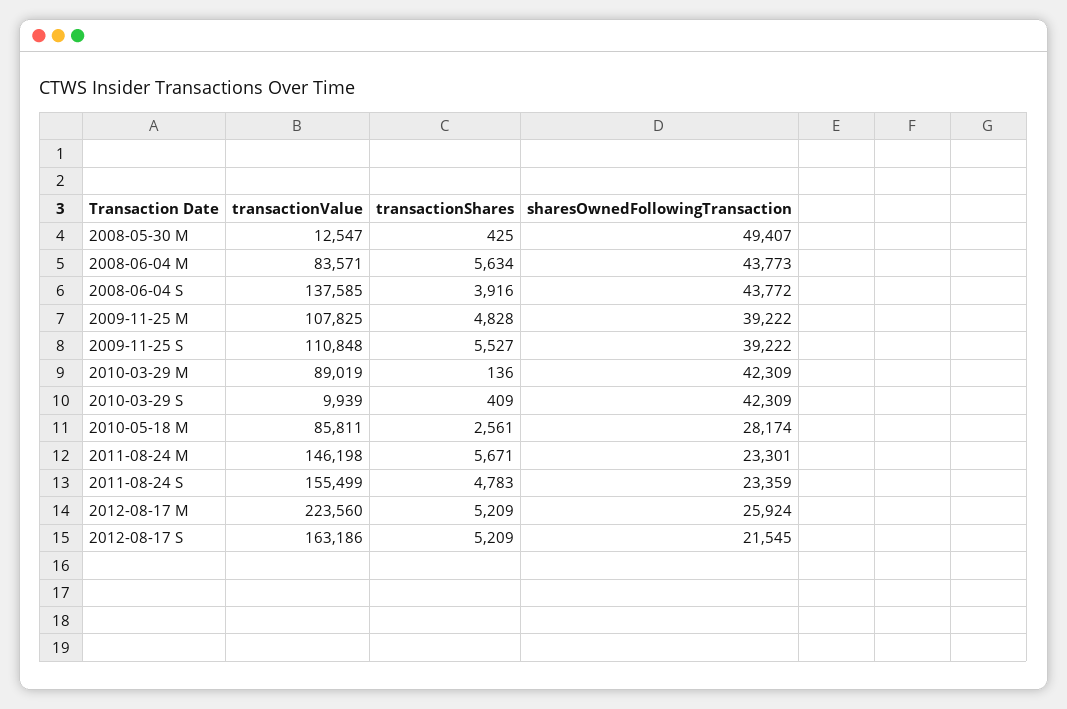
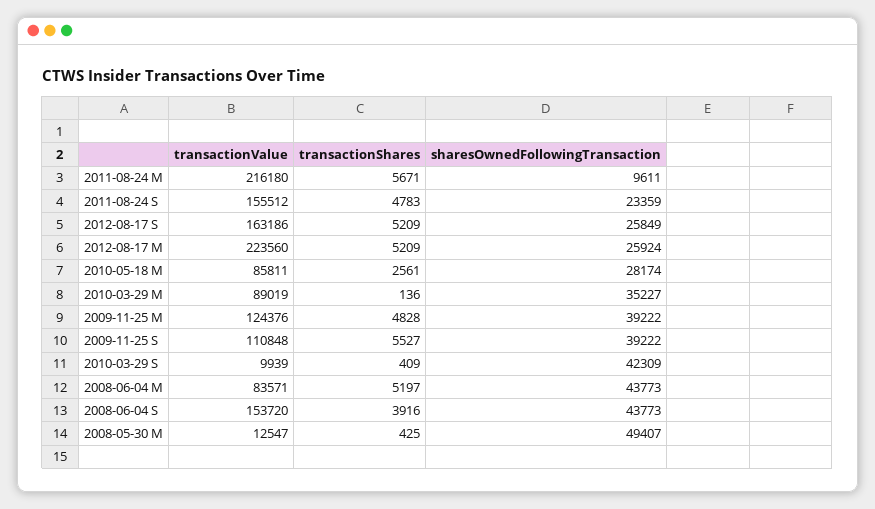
transactionShares, 2008-06-04 M: 5634 -> 5197
transactionValue, 2008-06-04 S: 137585 -> 153720
sharesOwnedFollowingTransaction, 2008-06-04 S: 43772 -> 43773
transactionValue, 2009-11-25 M: 107825 -> 124376
sharesOwnedFollowingTransaction, 2010-03-29 M: 42309 -> 35227
transactionValue, 2011-08-24 M: 146198 -> 216180
sharesOwnedFollowingTransaction, 2011-08-24 M: 23301 -> 9611
transactionValue, 2011-08-24 S: 155499 -> 155512
sharesOwnedFollowingTransaction, 2012-08-17 S: 21545 -> 25849

